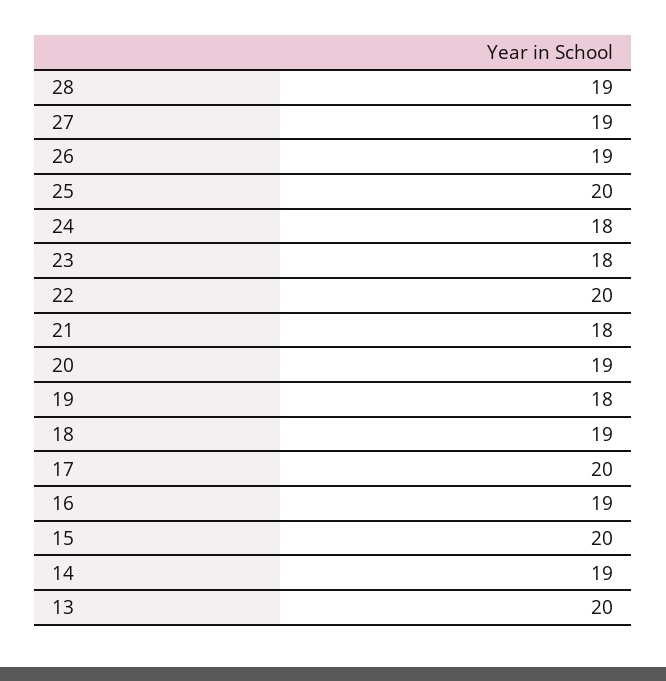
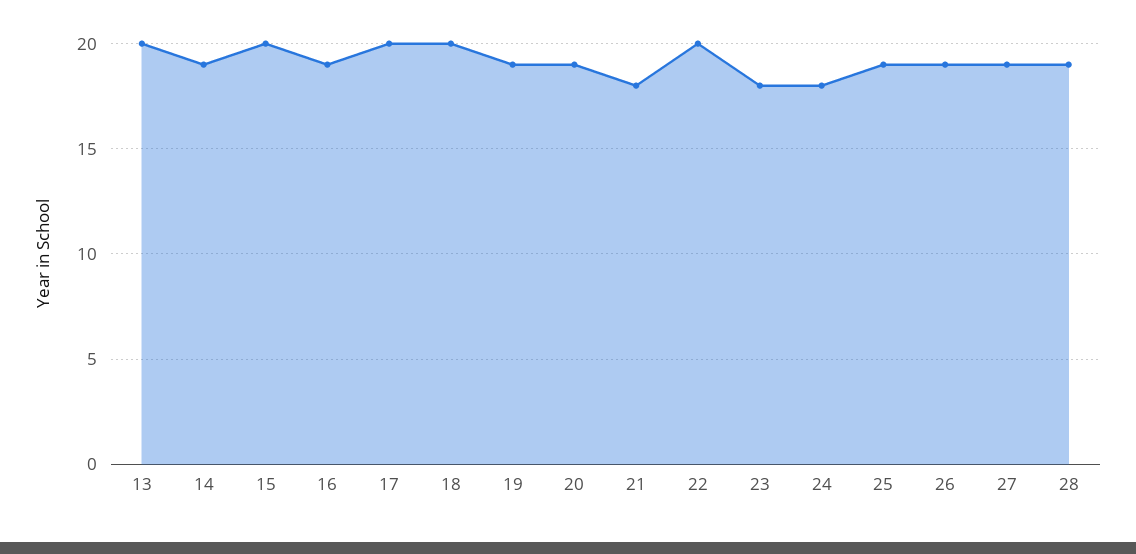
25: 20 -> 19
19: 18 -> 19
18: 19 -> 20

